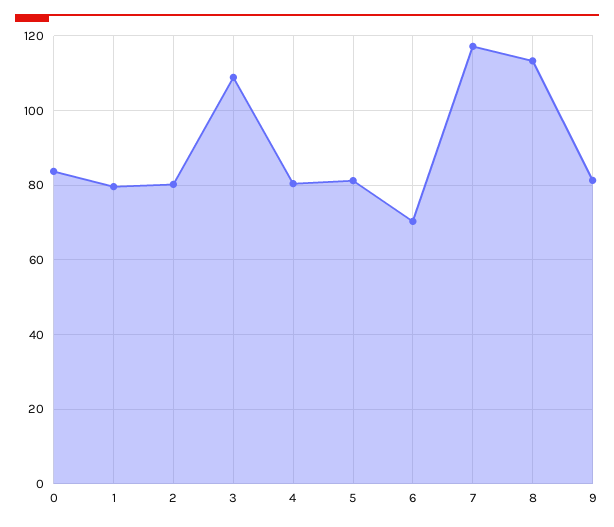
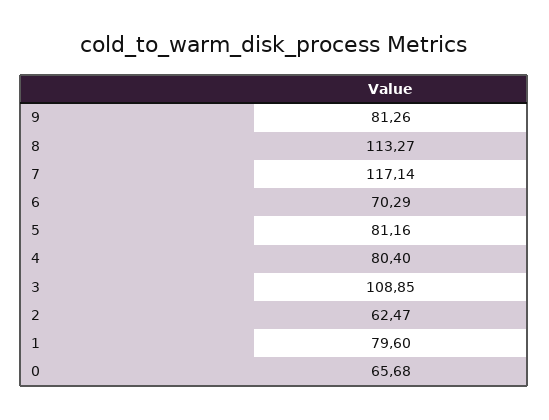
0: 84 -> 65.68
2: 80 -> 62.47

